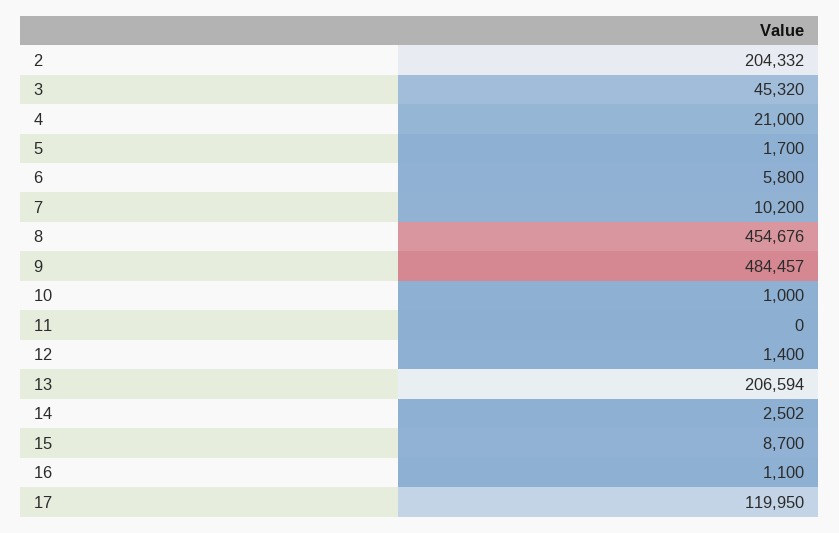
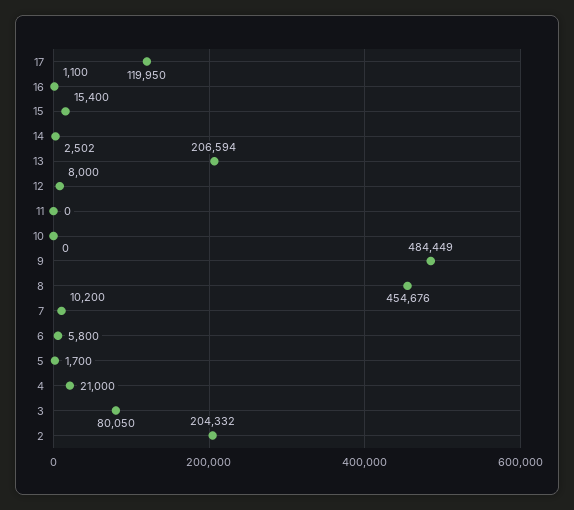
3: 45320 -> 80050
9: 484457 -> 484449
10: 1000 -> 0
12: 1400 -> 8000
15: 8700 -> 15400

